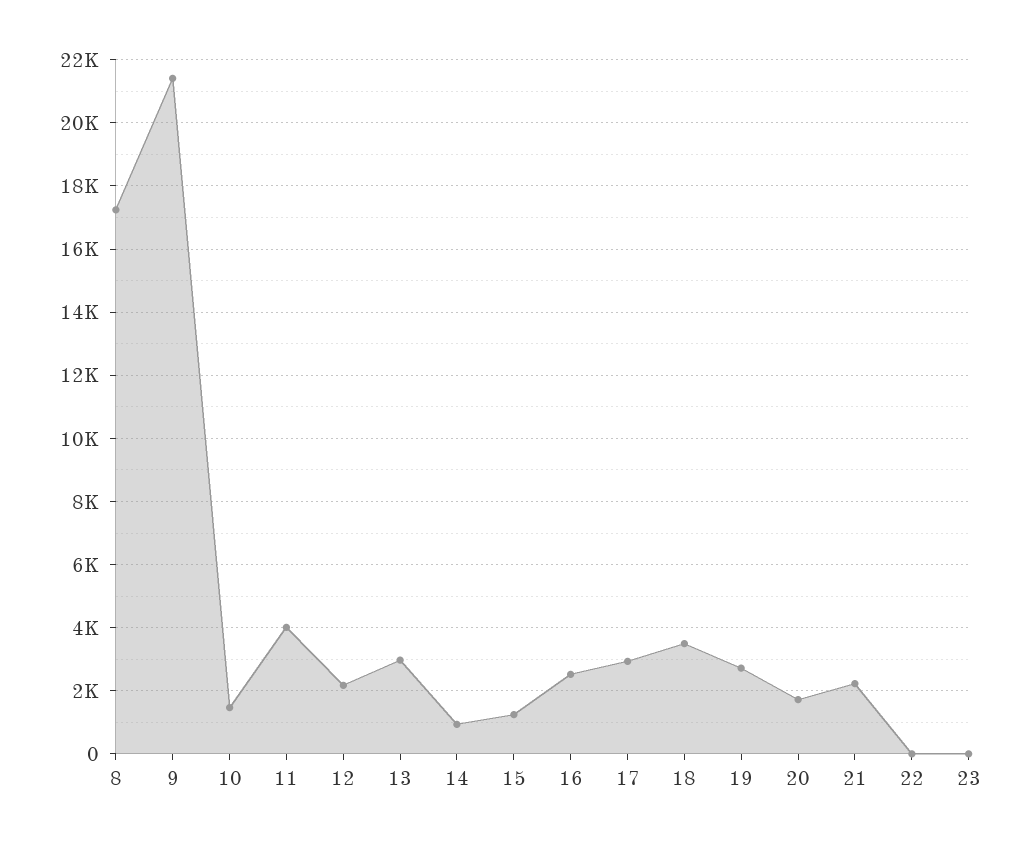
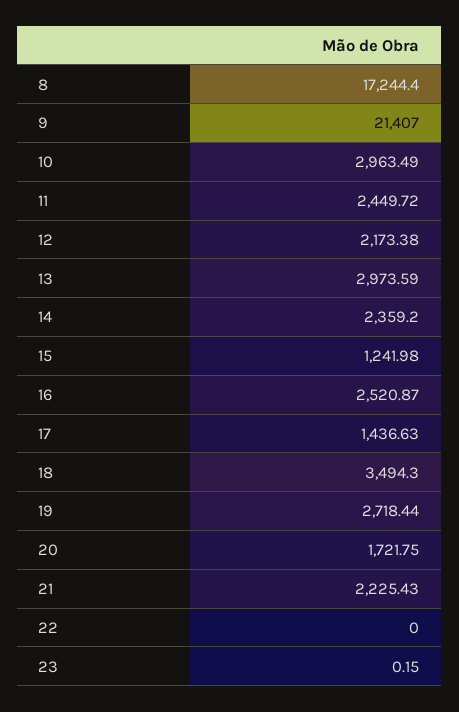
10: 1400 -> 2963.49
11: 4000 -> 2449.72
14: 1000 -> 2359.2
17: 3000 -> 1436.63

